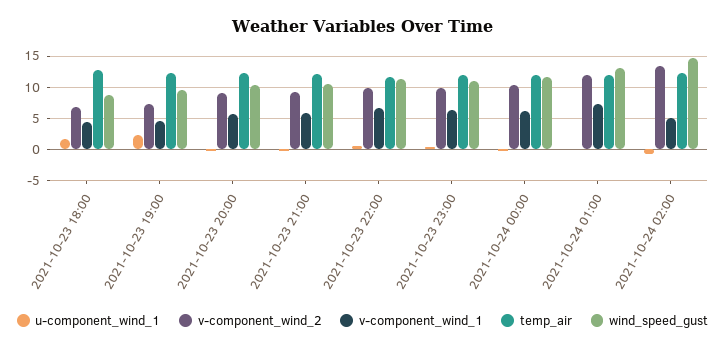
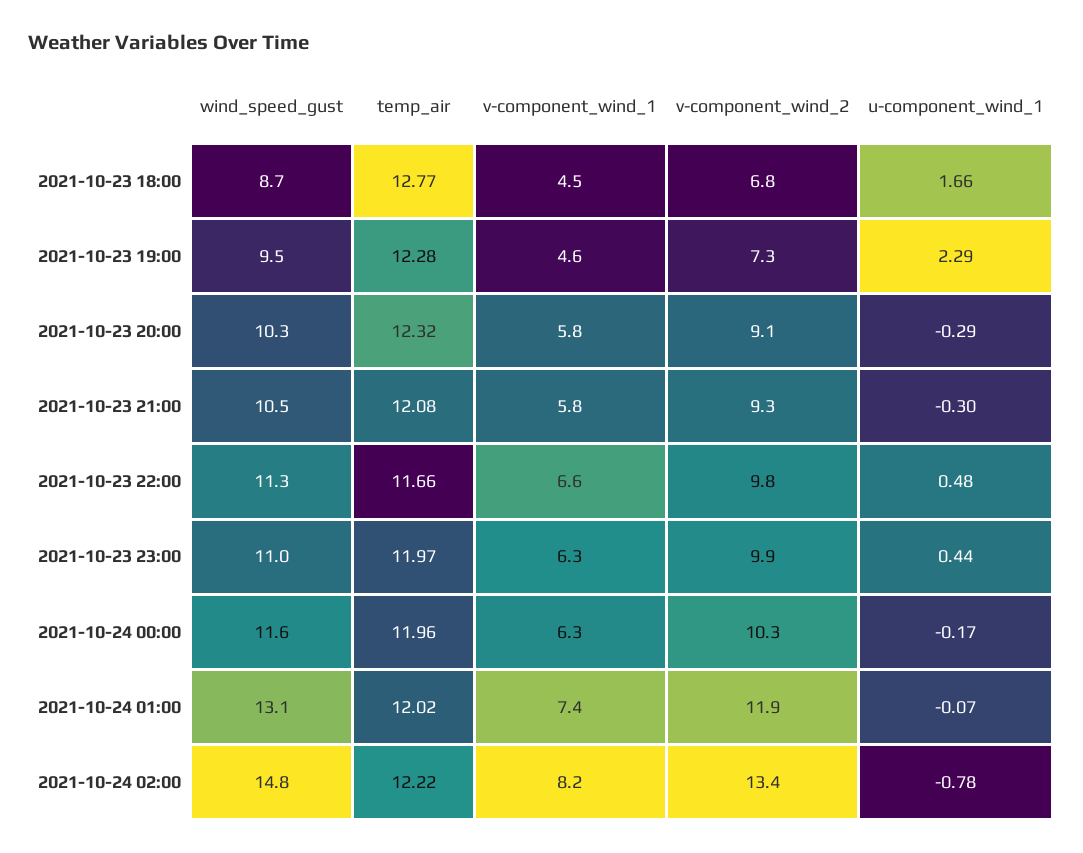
v-component_wind_1, 2021-10-24 02:00: 5 -> 8.2

